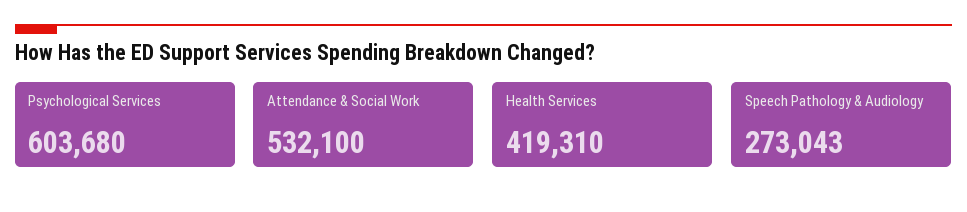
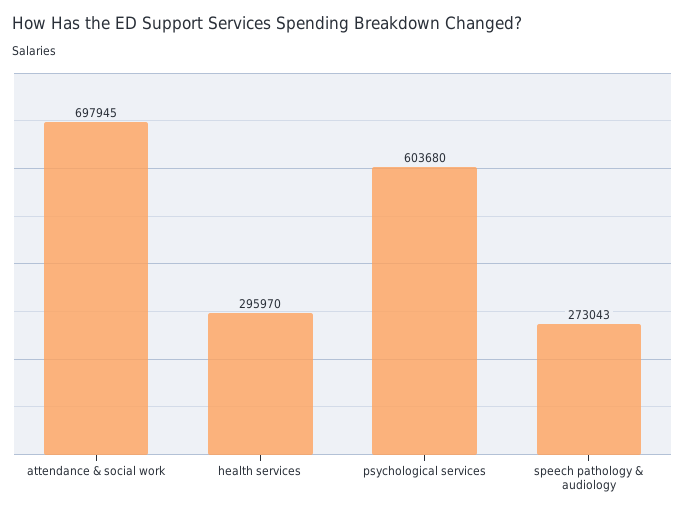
Attendance & Social Work: 532100 -> 697945
Health Services: 419310 -> 295970

